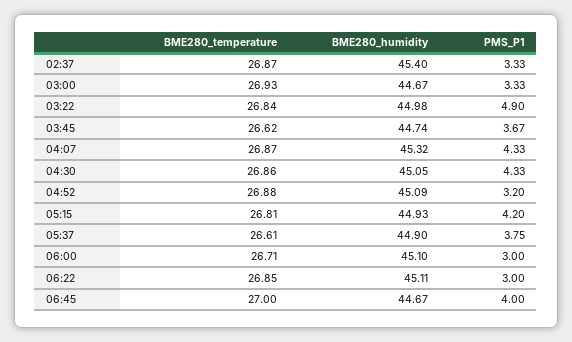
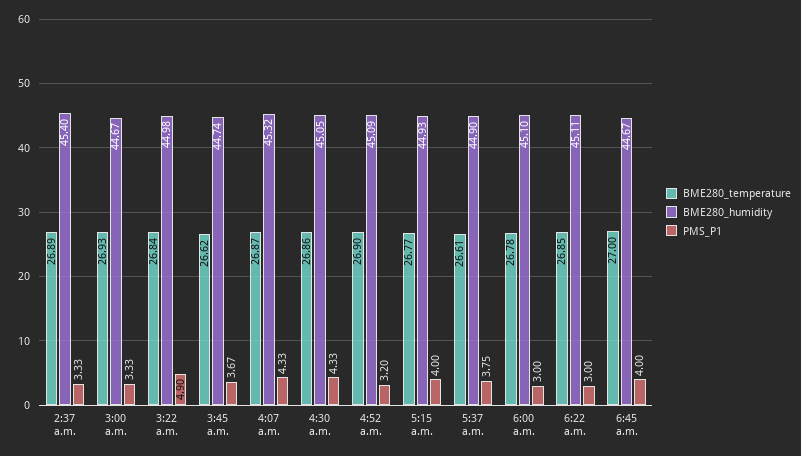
BME280_temperature, 02:37: 26.87 -> 26.89
BME280_temperature, 04:52: 26.88 -> 26.9
BME280_temperature, 05:15: 26.81 -> 26.77
PMS_P1, 05:15: 4.2 -> 4
BME280_temperature, 06:00: 26.71 -> 26.78

